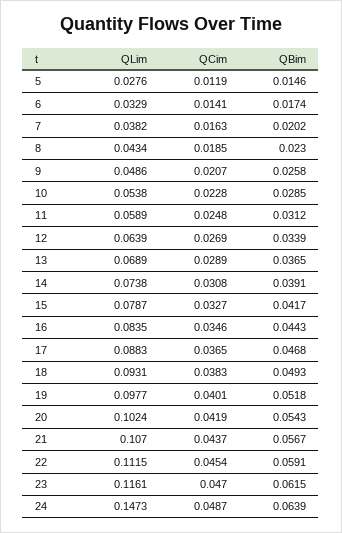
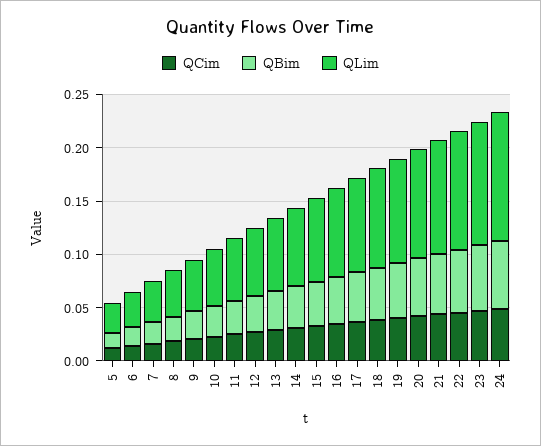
QLim, 24: 0.1473 -> 0.12

